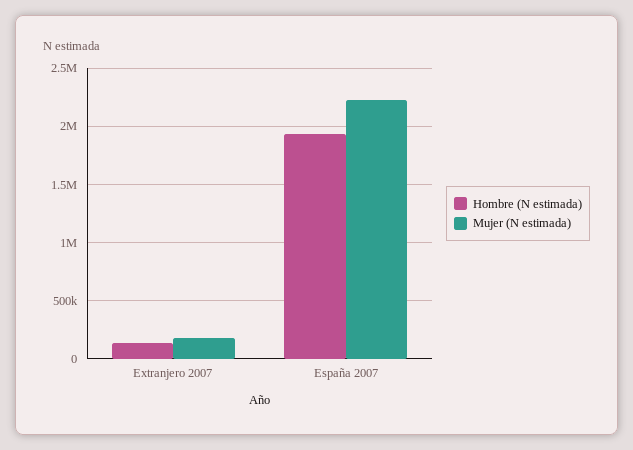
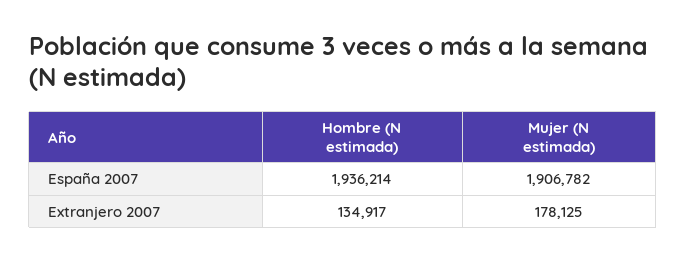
Mujer (N estimada), España 2007: 2200000 -> 1906782

